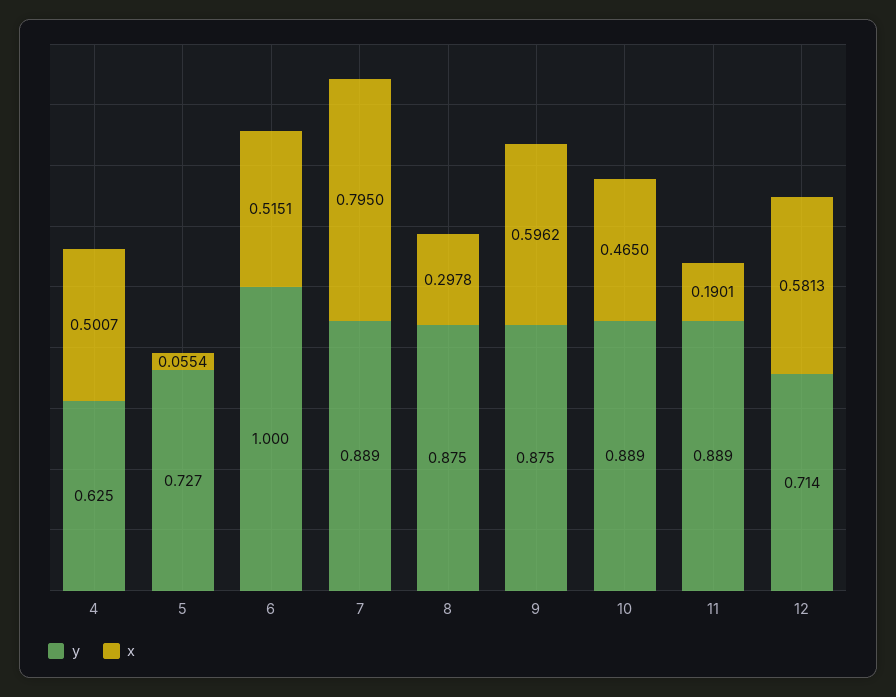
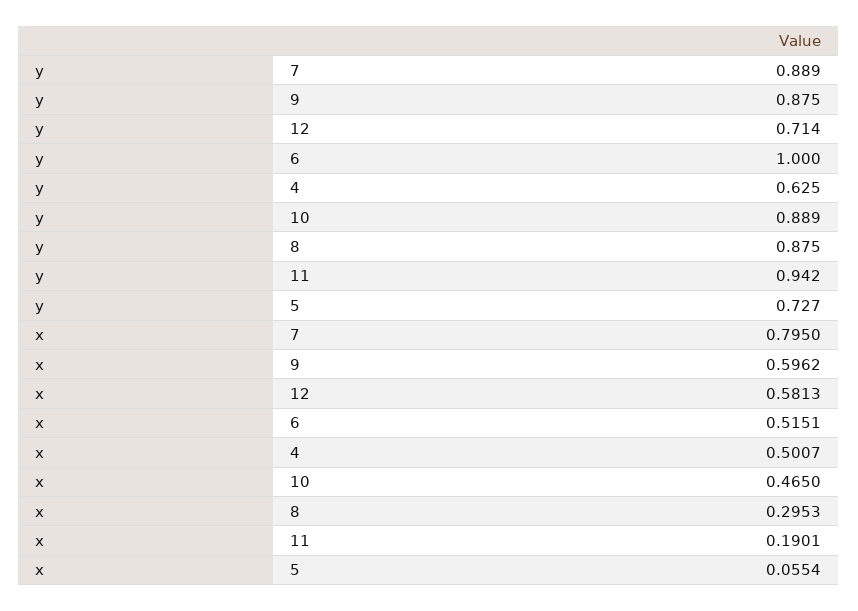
x, 8: 0.2978 -> 0.2953
y, 11: 0.889 -> 0.942

